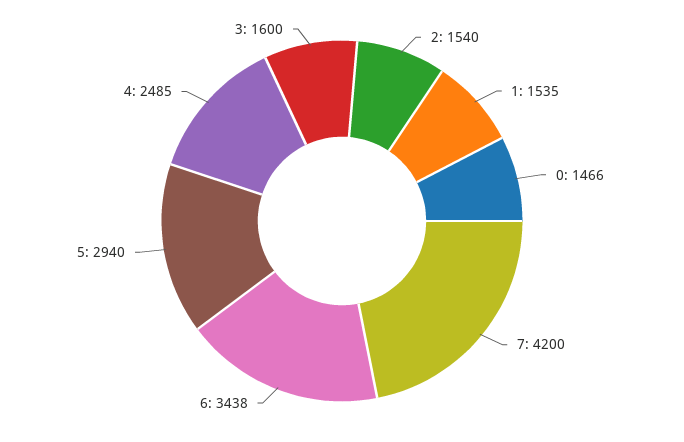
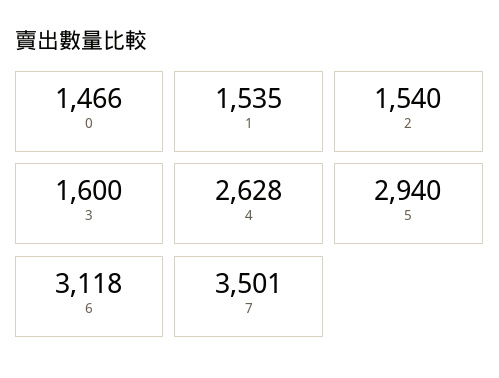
7: 4200 -> 3501
6: 3438 -> 3118
4: 2485 -> 2628

